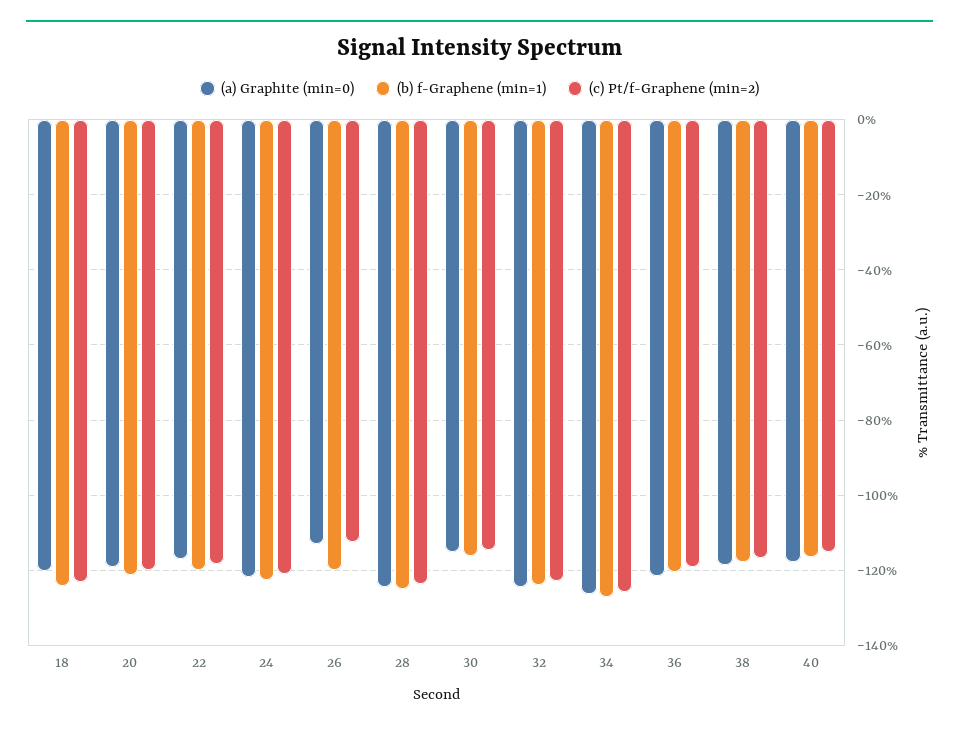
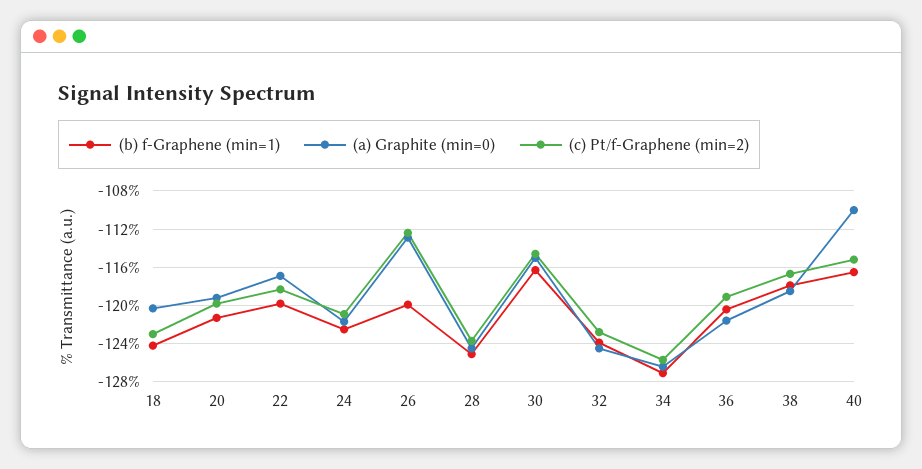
(a) Graphite (min=0), 40: -118 -> -110

